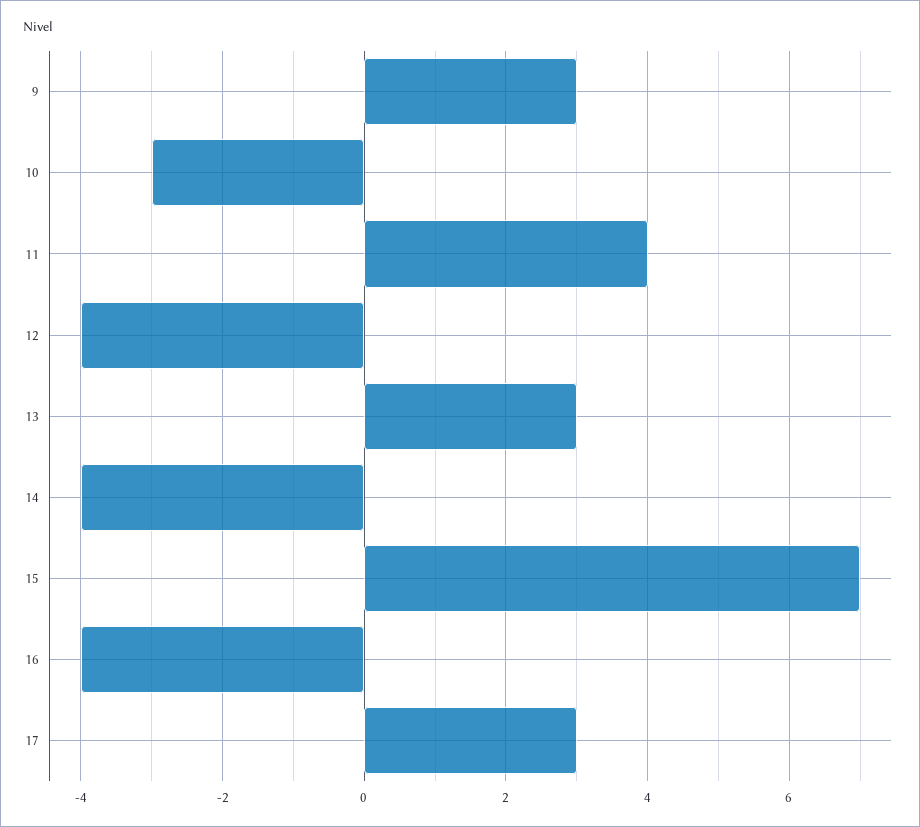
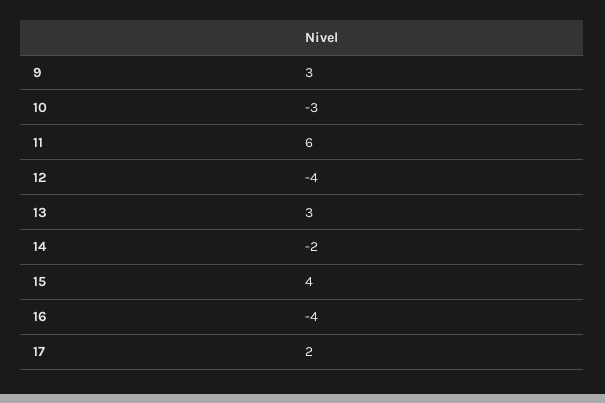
11: 4 -> 6
14: -4 -> -2
15: 7 -> 4
17: 3 -> 2

